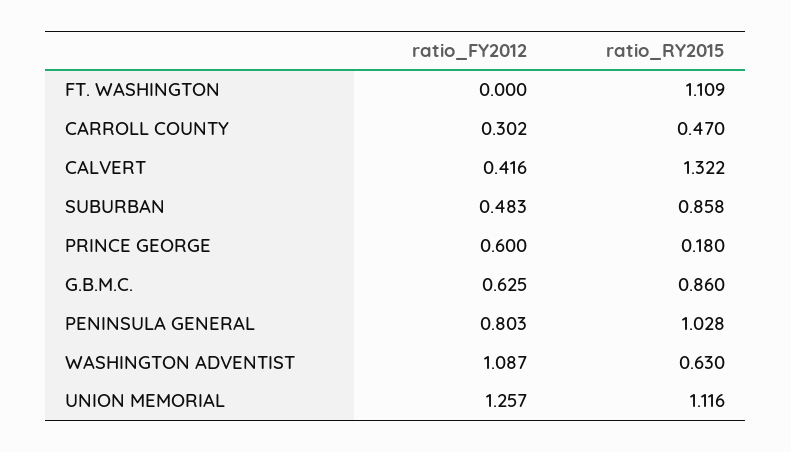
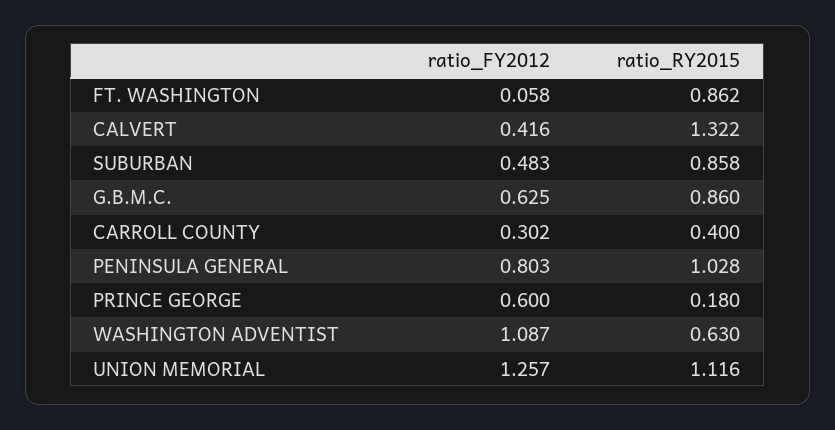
ratio_FY2012, FT. WASHINGTON: 0 -> 0.058
ratio_RY2015, FT. WASHINGTON: 1.109 -> 0.862
ratio_RY2015, CARROLL COUNTY: 0.47 -> 0.4

